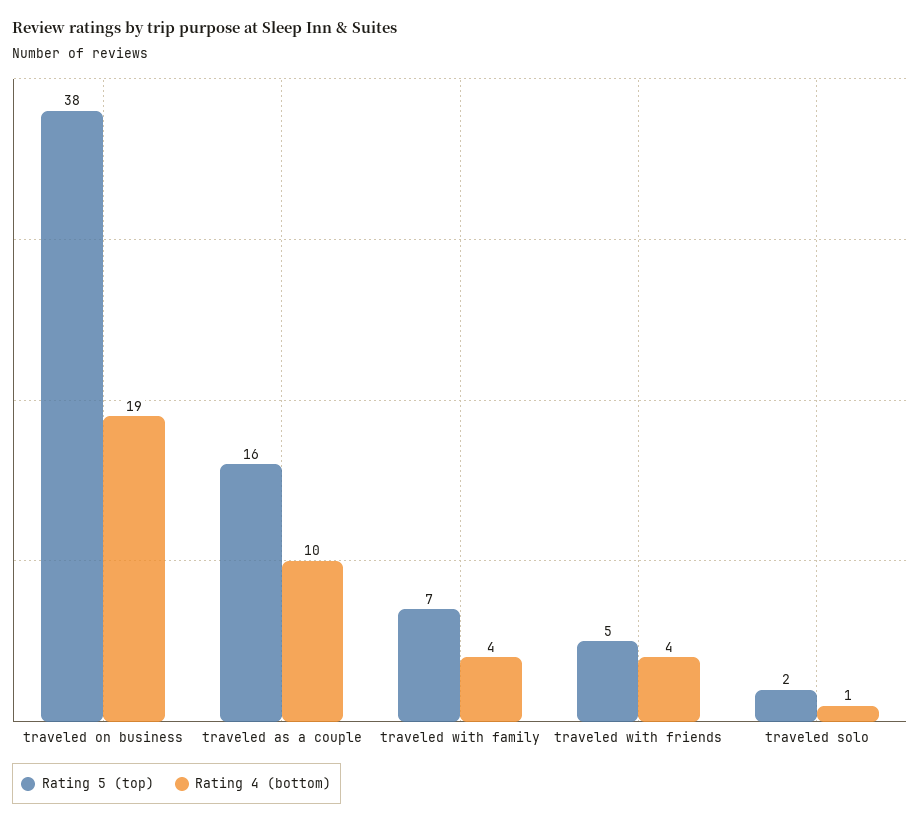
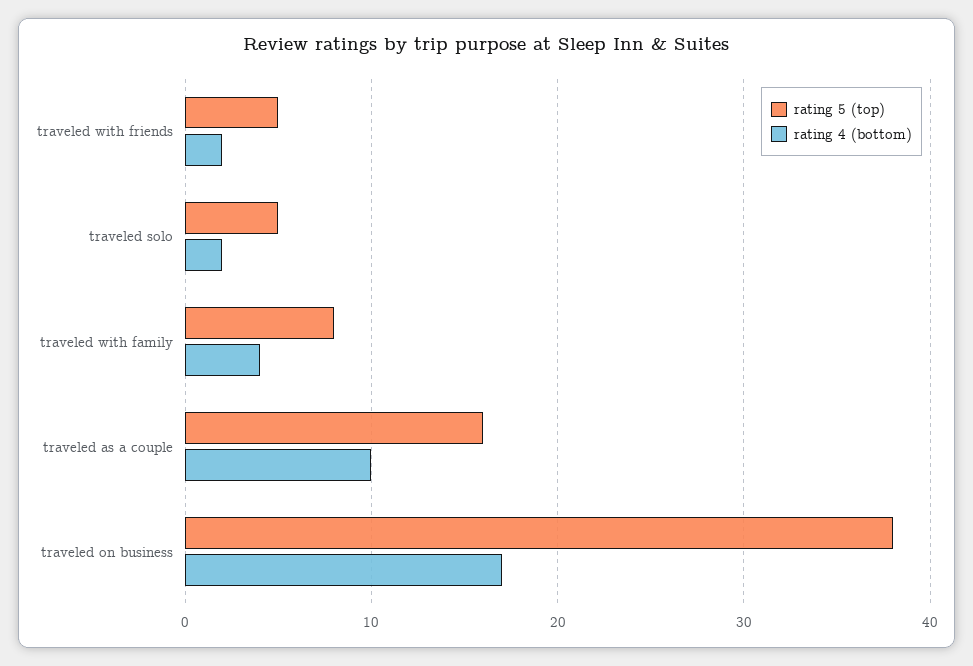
Rating 4 (bottom), traveled on business: 19 -> 17
Rating 5 (top), traveled with family: 7 -> 8
Rating 4 (bottom), traveled with friends: 4 -> 2
Rating 5 (top), traveled solo: 2 -> 5
Rating 4 (bottom), traveled solo: 1 -> 2

